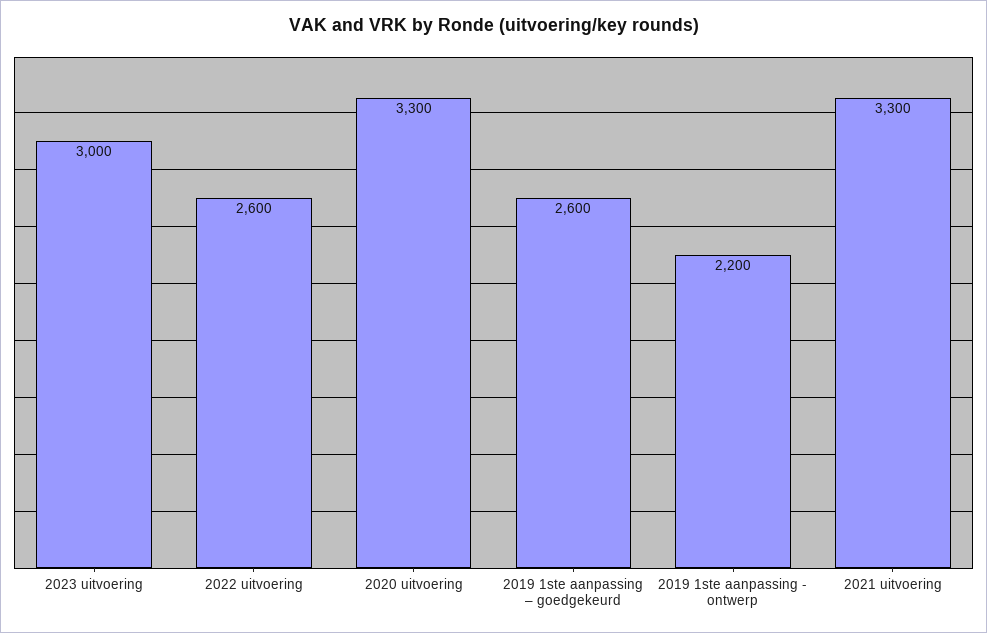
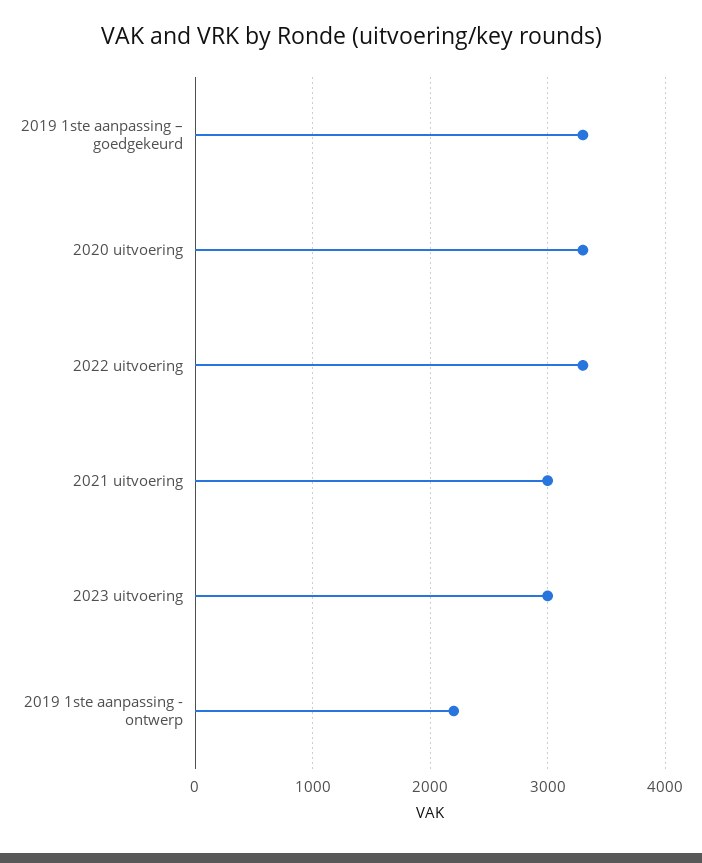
2022 uitvoering: 2600 -> 3300
2019 1ste aanpassing – goedgekeurd: 2600 -> 3300
2021 uitvoering: 3300 -> 3000

